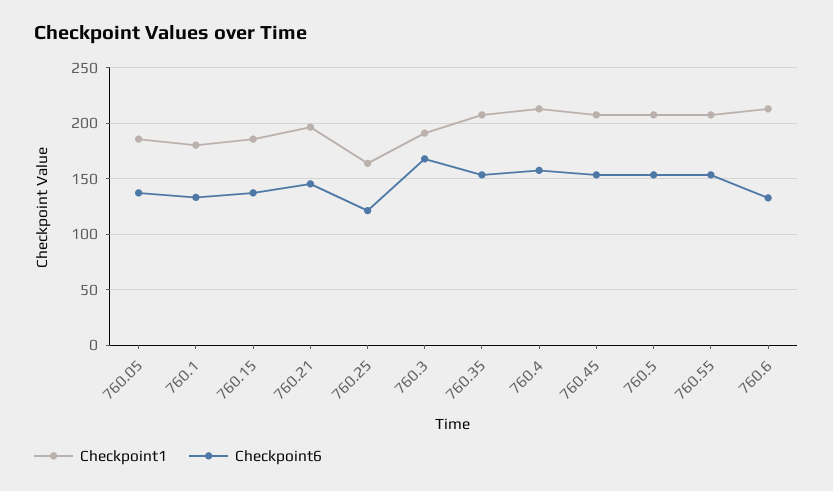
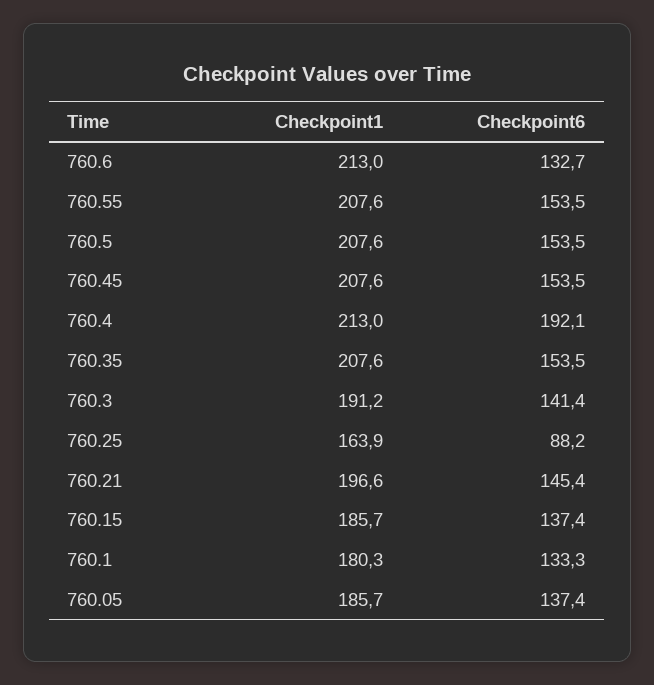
Checkpoint6, 760.25: 120 -> 88.2
Checkpoint6, 760.3: 170 -> 141.4
Checkpoint6, 760.4: 160 -> 192.1

